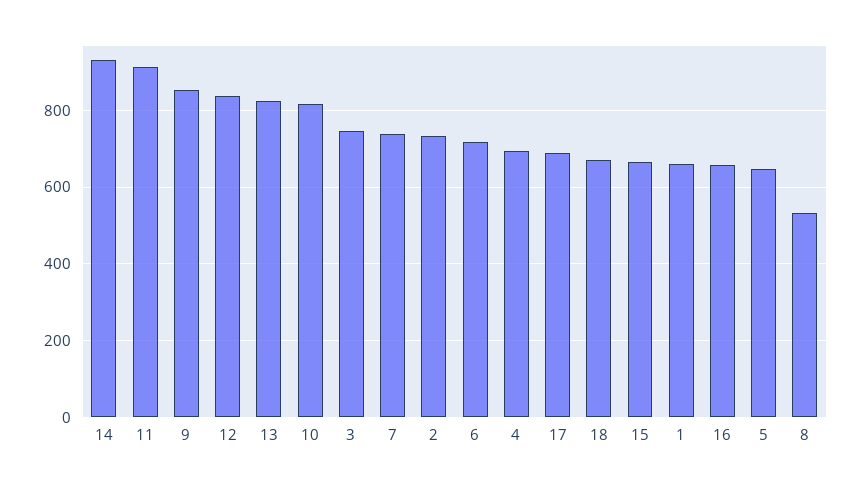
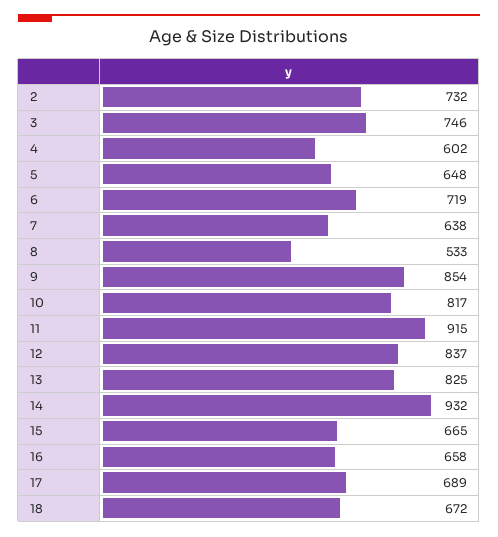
7: 740 -> 638
4: 700 -> 602
1: 660 -> none

